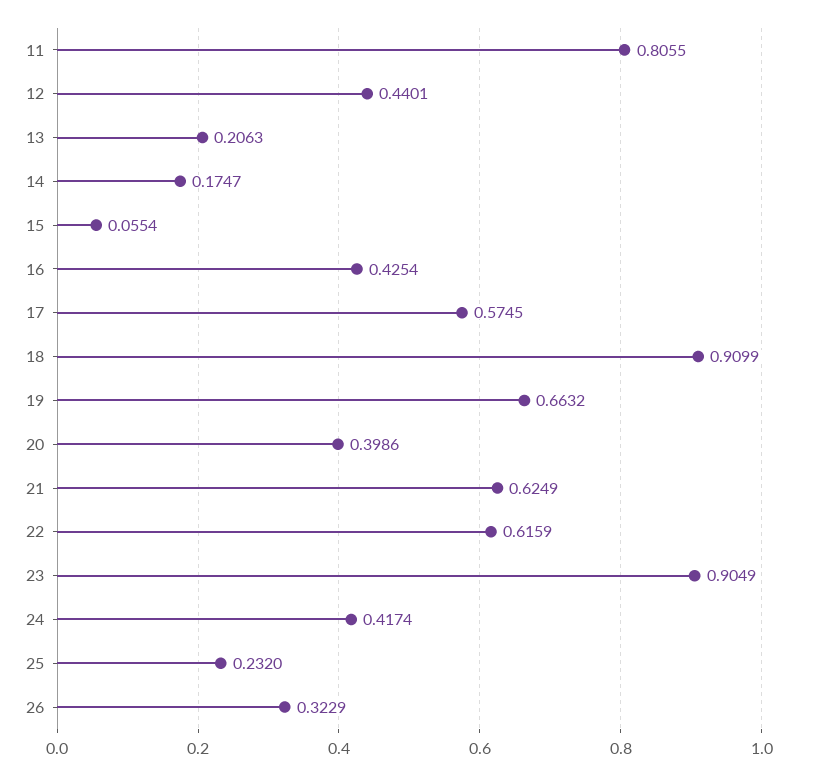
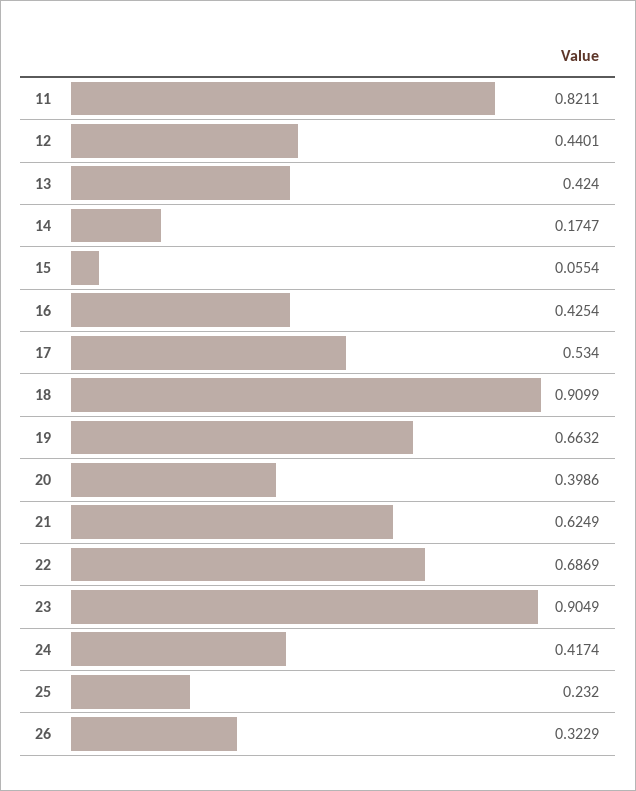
11: 0.8055 -> 0.8211
13: 0.2063 -> 0.424
17: 0.5745 -> 0.534
22: 0.6159 -> 0.6869

